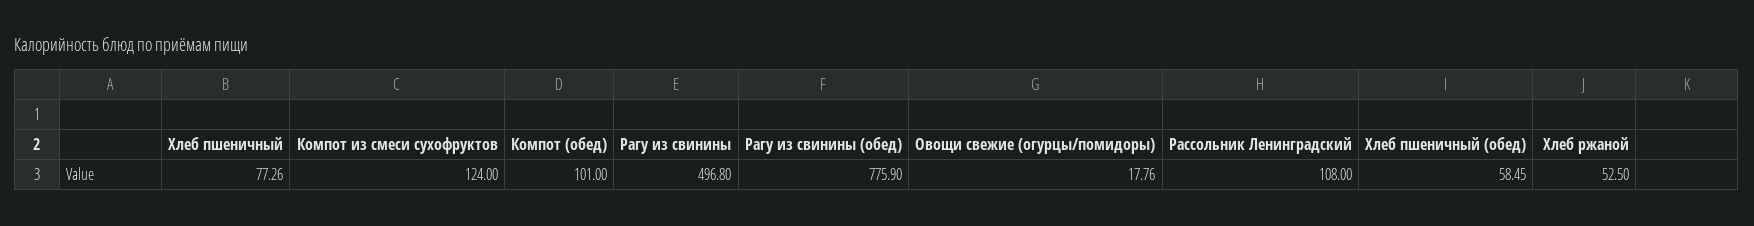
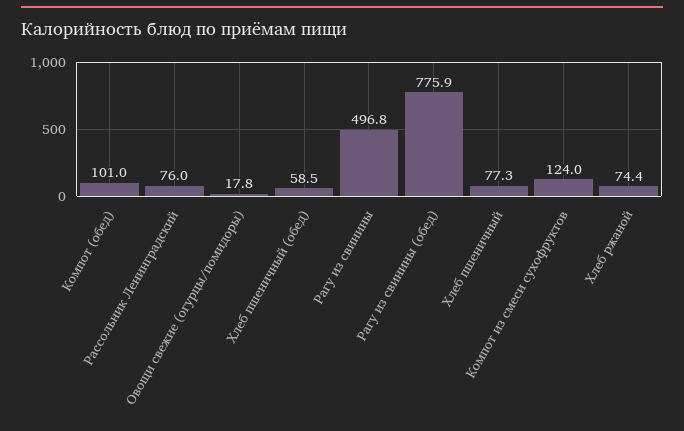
Рассольник Ленинградский: 108 -> 76
Хлеб ржаной: 52.5 -> 74.4

